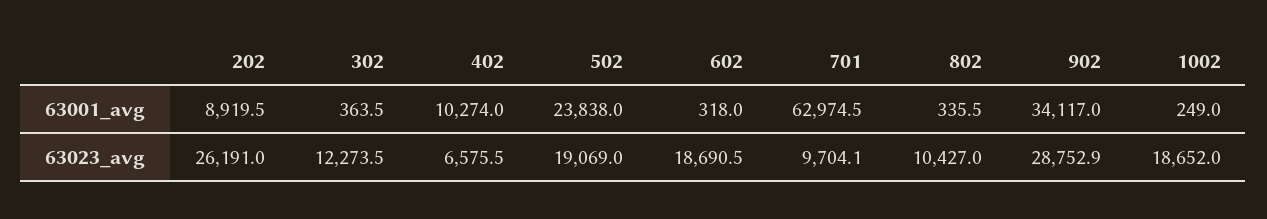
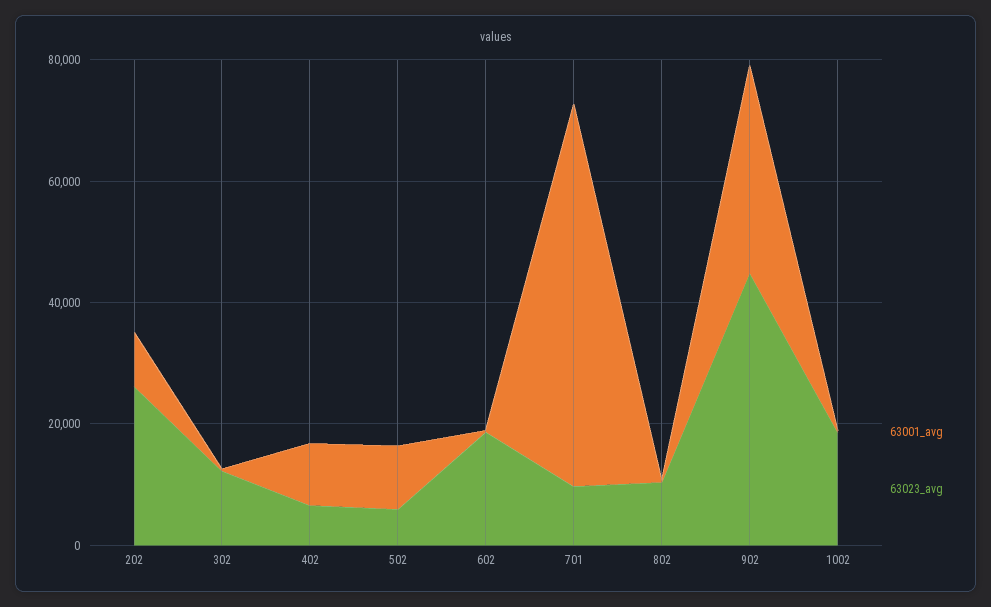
63001_avg, 502: 23838 -> 10000
63023_avg, 502: 19069 -> 5000
63023_avg, 902: 28752.9 -> 45000

